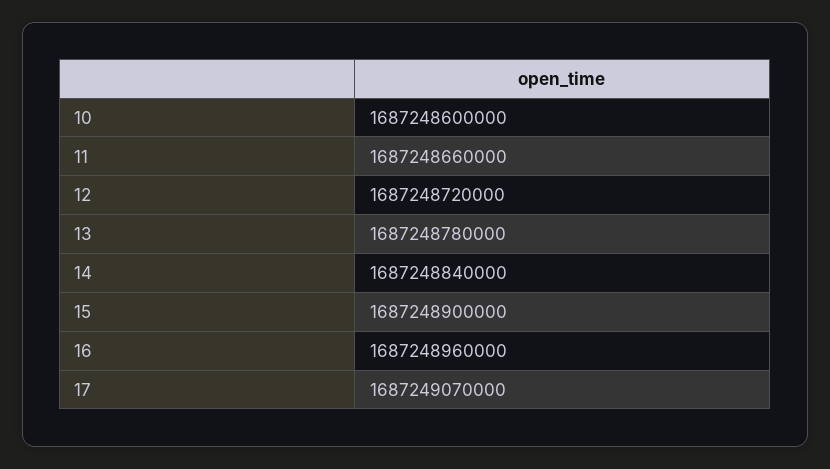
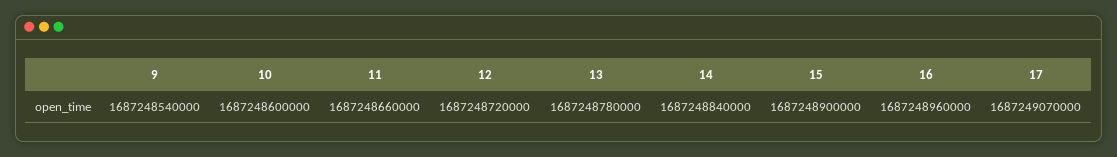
9: none -> 1687248540000

